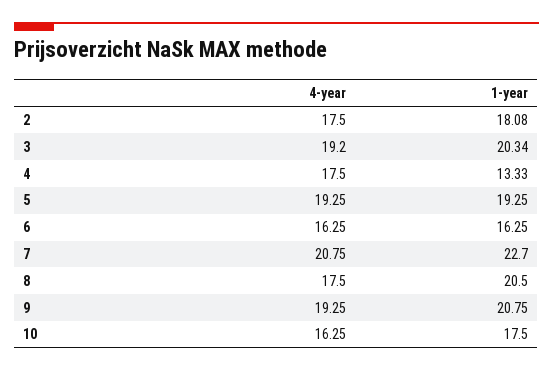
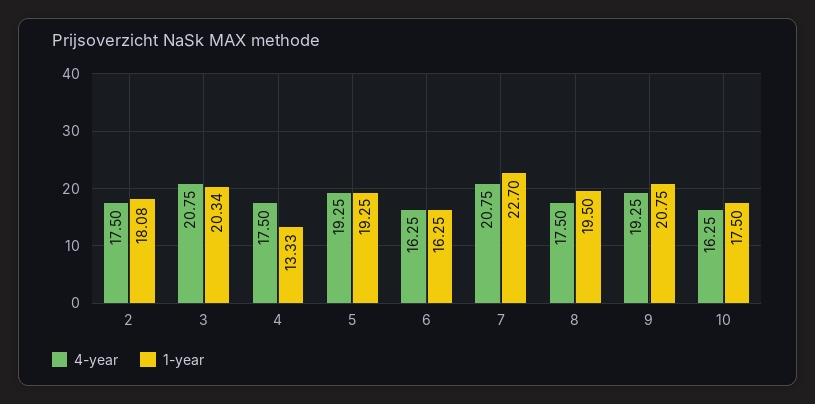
4-year, 3: 19.2 -> 20.75
1-year, 8: 20.5 -> 19.5

